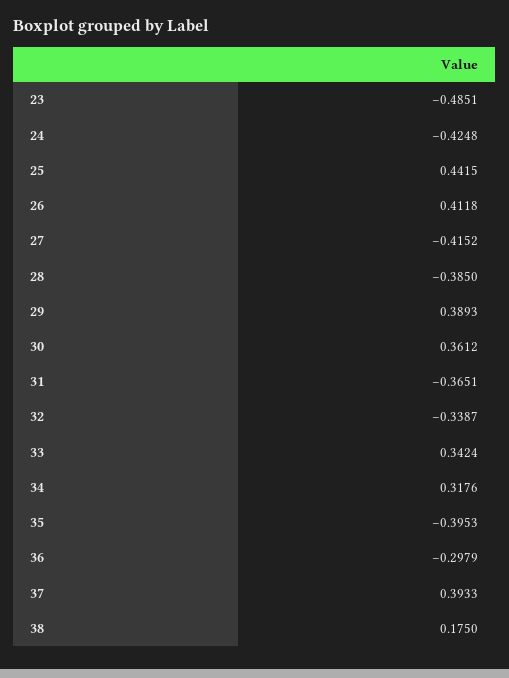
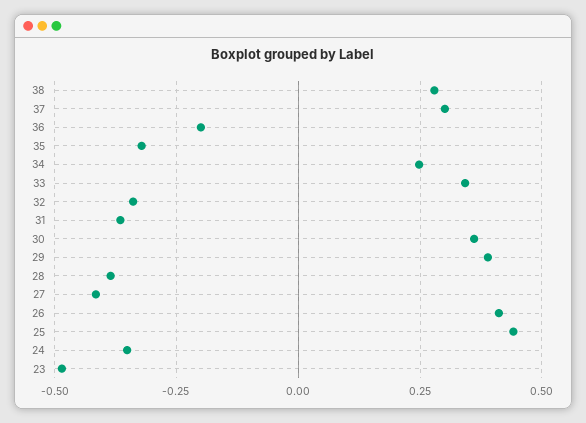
24: -0.4248 -> -0.35
34: 0.3176 -> 0.25
35: -0.3953 -> -0.325
36: -0.2979 -> -0.2
37: 0.3933 -> 0.3
38: 0.175 -> 0.275

